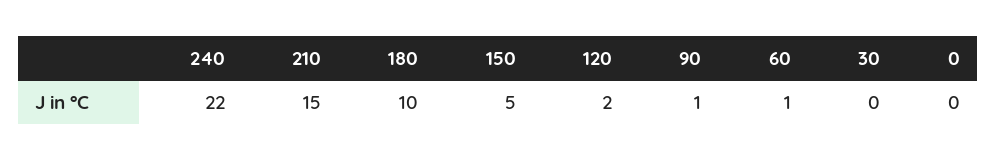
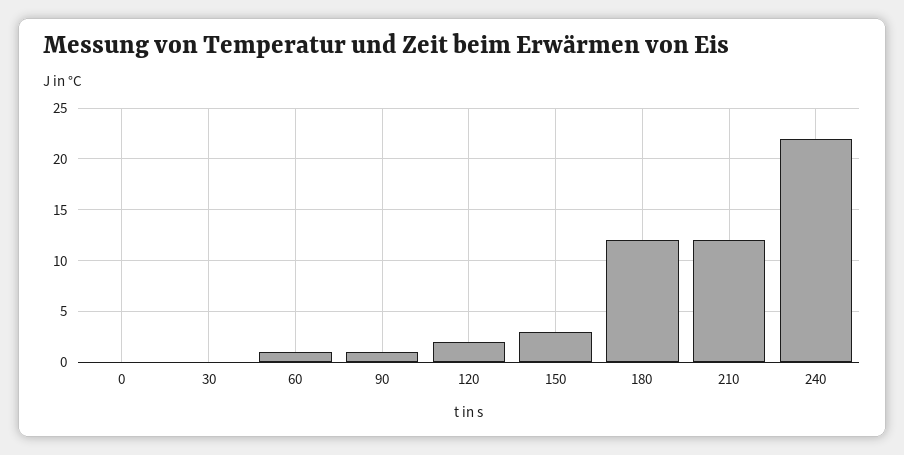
210: 15 -> 12
180: 10 -> 12
150: 5 -> 3

